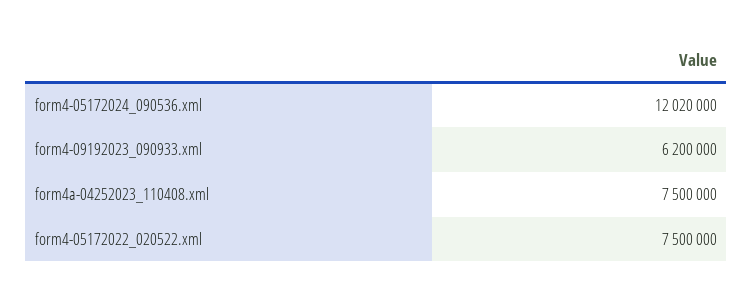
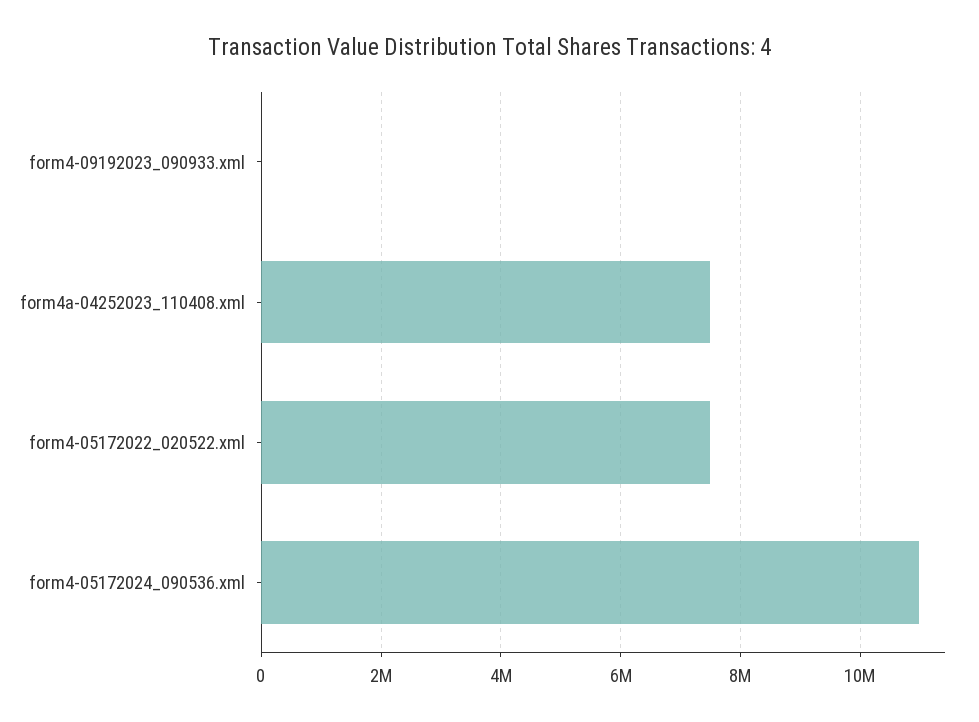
form4-05172024_090536.xml: 12020000 -> 11000000
form4-09192023_090933.xml: 6200000 -> 0

